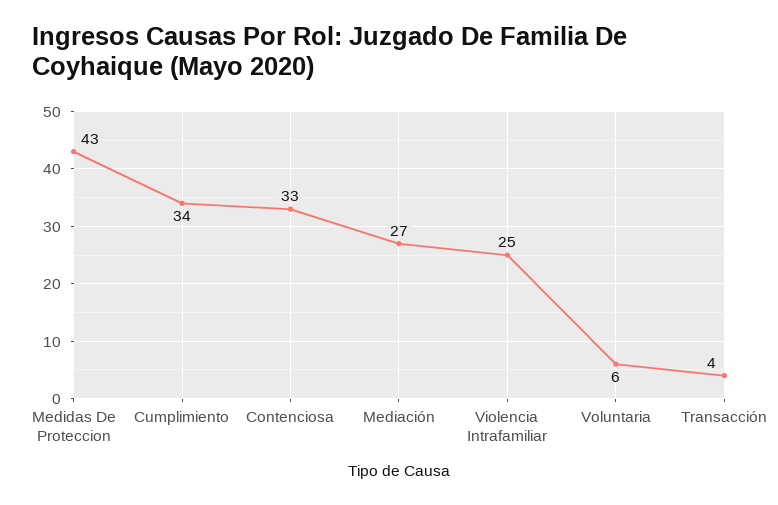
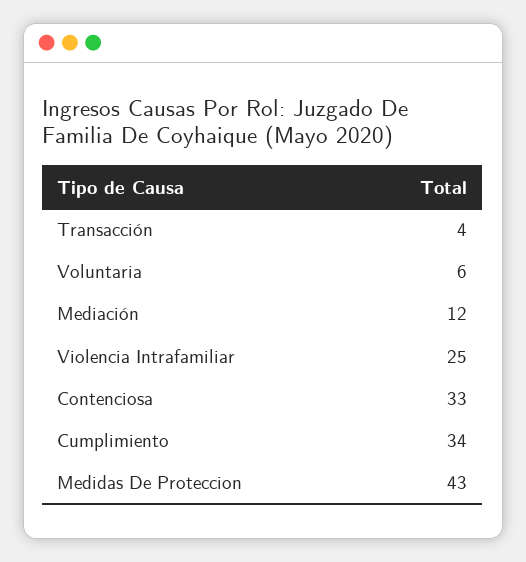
Mediación: 27 -> 12

